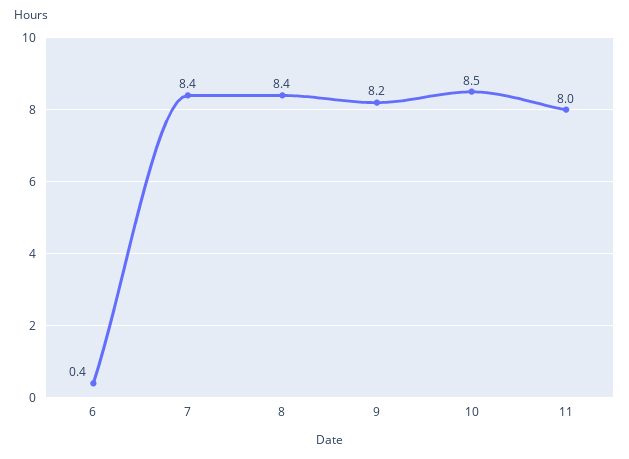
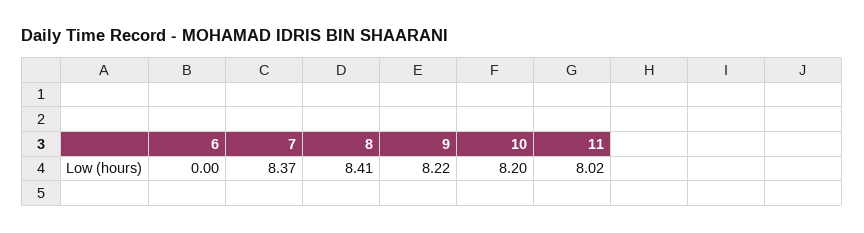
6: 0.4 -> 0
10: 8.5 -> 8.2

